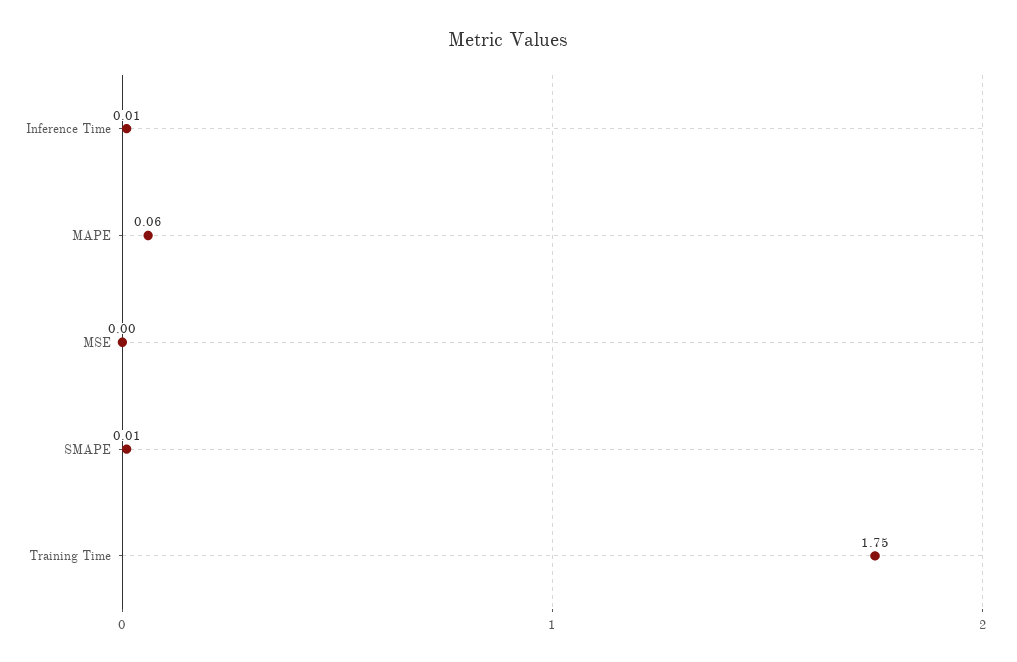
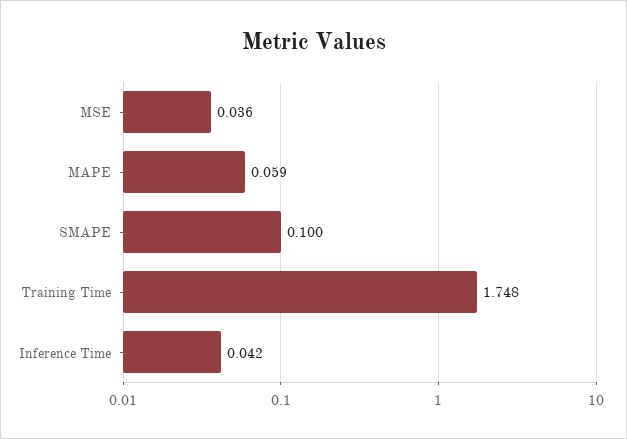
Inference Time: 0.01 -> 0.042
MSE: 0 -> 0.036
SMAPE: 0.01 -> 0.1

